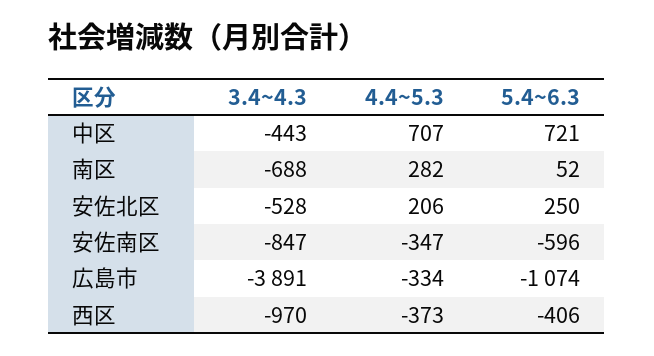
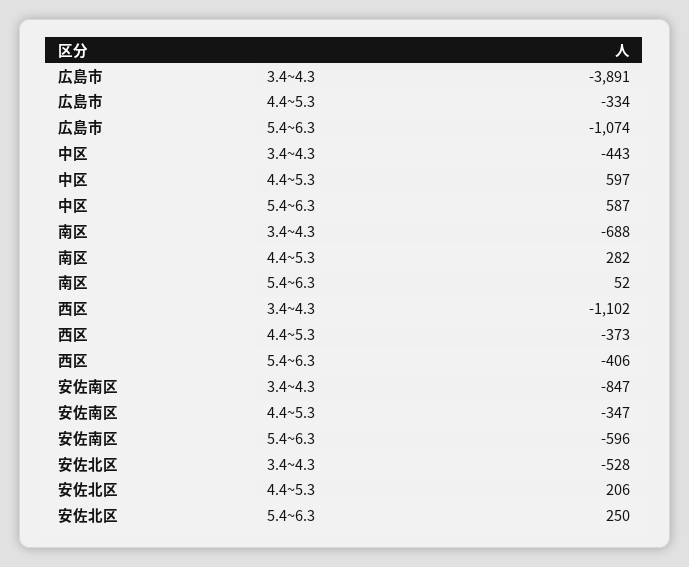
4.4~5.3, 中区: 707 -> 597
5.4~6.3, 中区: 721 -> 587
3.4~4.3, 西区: -970 -> -1102

